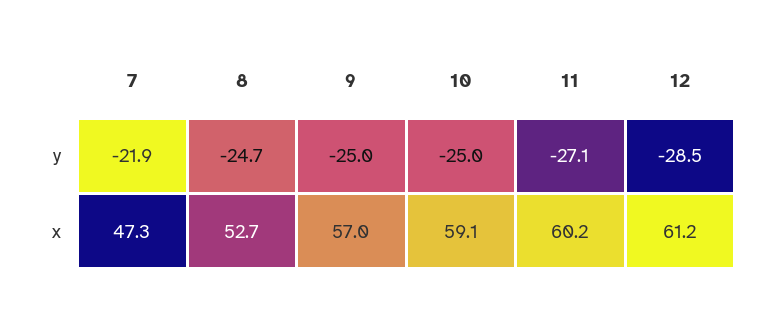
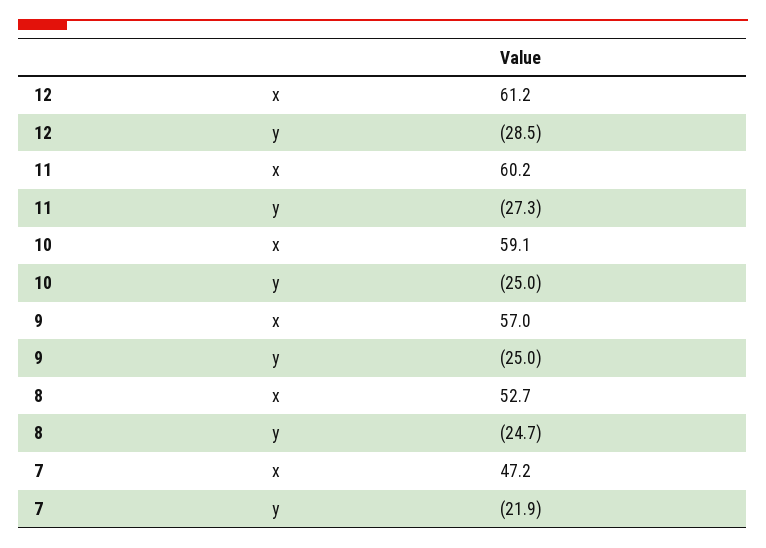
11, y: -27.1 -> -27.3
7, x: 47.3 -> 47.2

